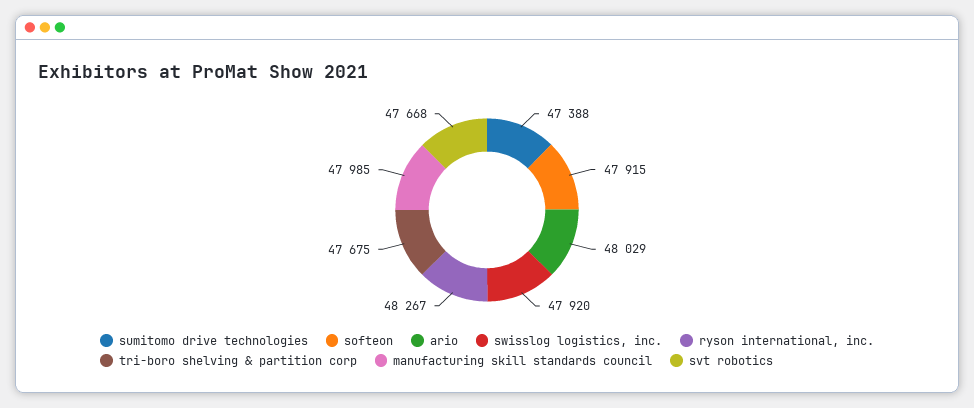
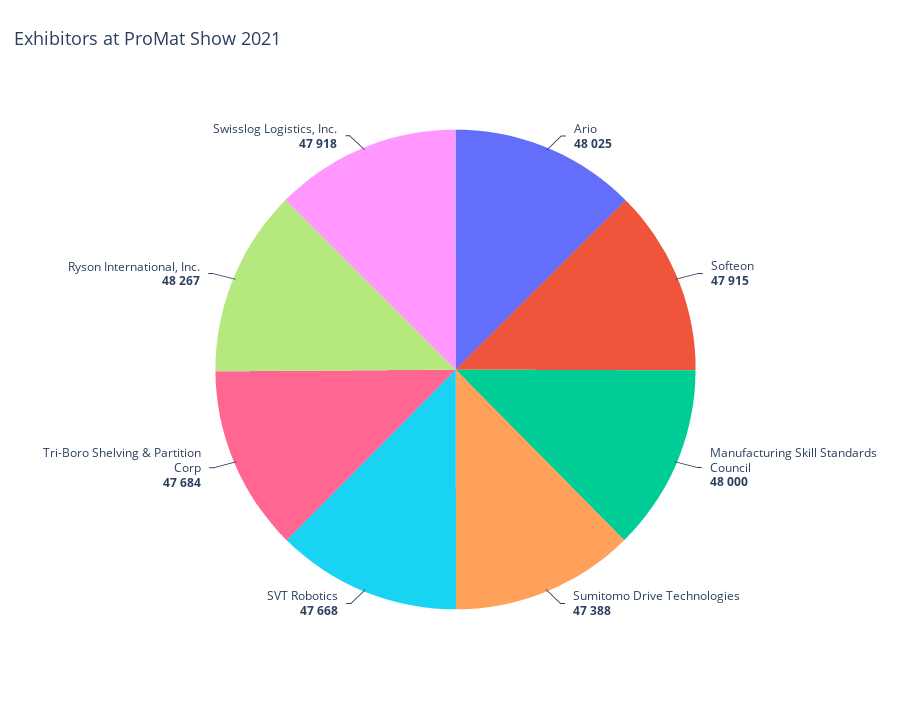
ario: 48029 -> 48025
swisslog logistics, inc.: 47920 -> 47918
tri-boro shelving & partition corp: 47675 -> 47684
manufacturing skill standards council: 47985 -> 48000

